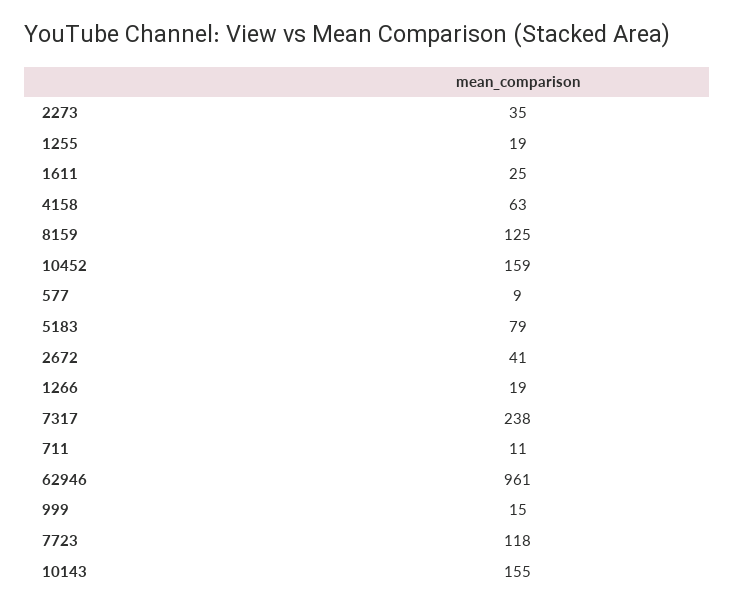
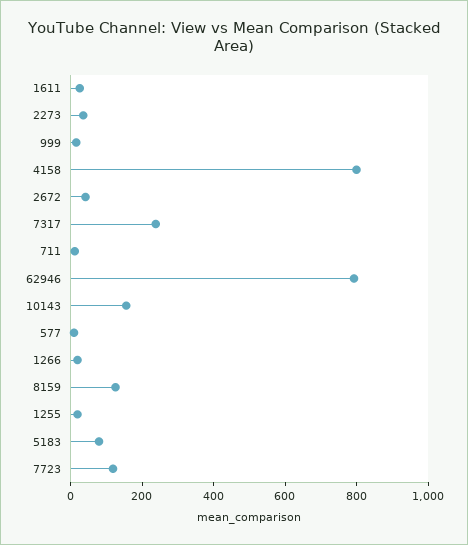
4158: 63 -> 800
10452: 159 -> none
62946: 961 -> 800

